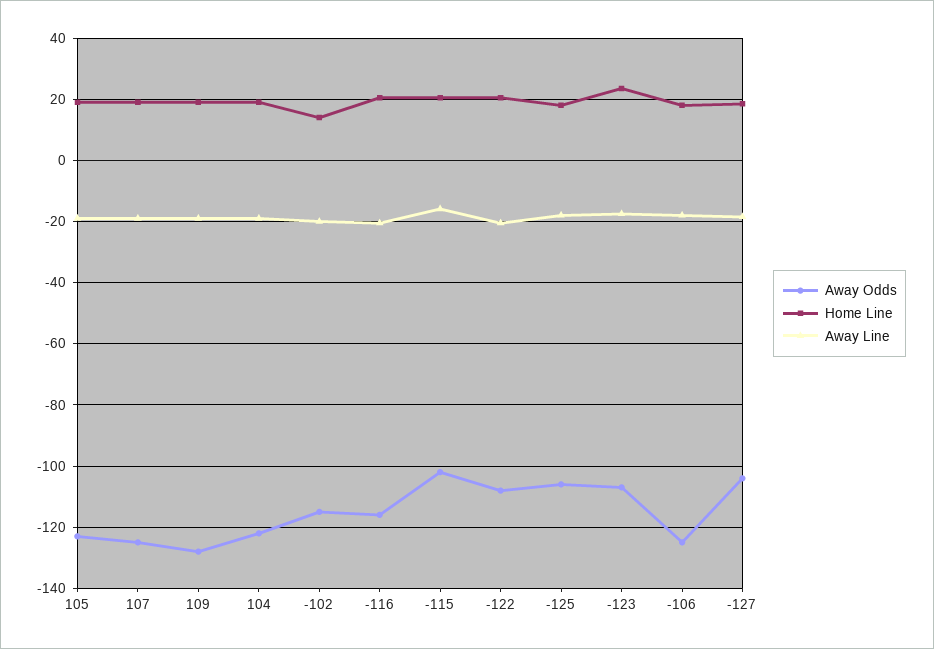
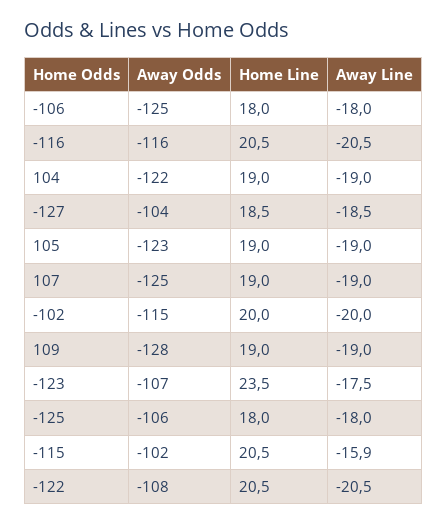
Home Line, -102: 14 -> 20

